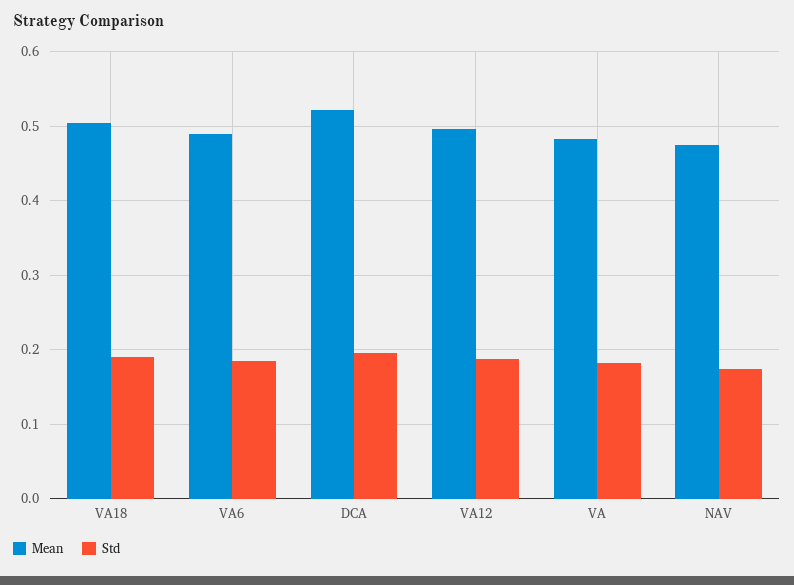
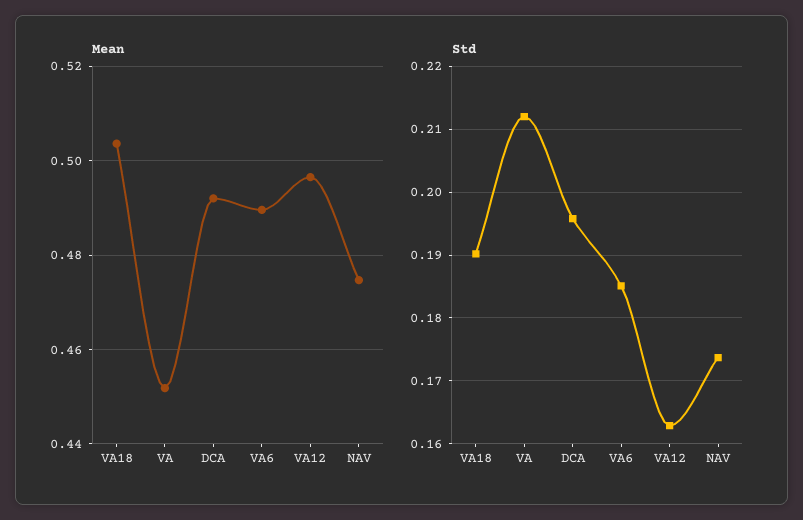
Mean, DCA: 0.52 -> 0.492
Std, VA12: 0.19 -> 0.163
Mean, VA: 0.48 -> 0.452
Std, VA: 0.18 -> 0.212

